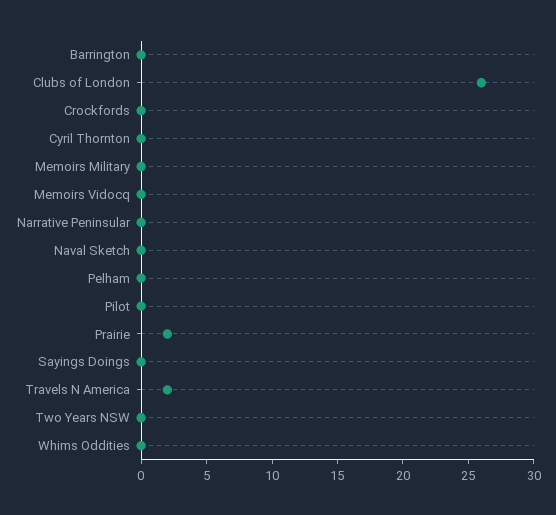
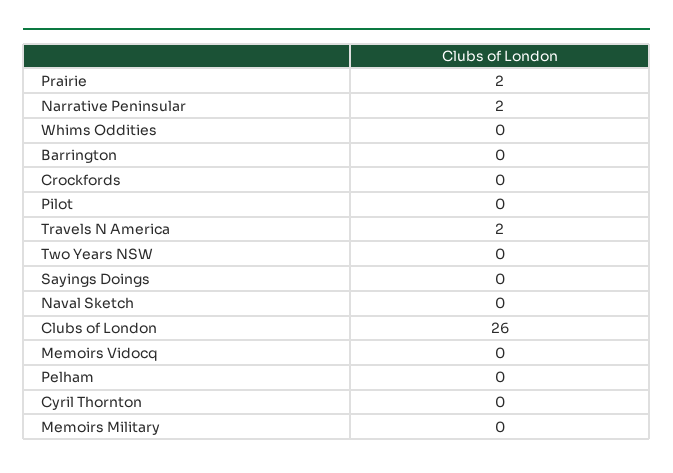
Narrative Peninsular: 0 -> 2

